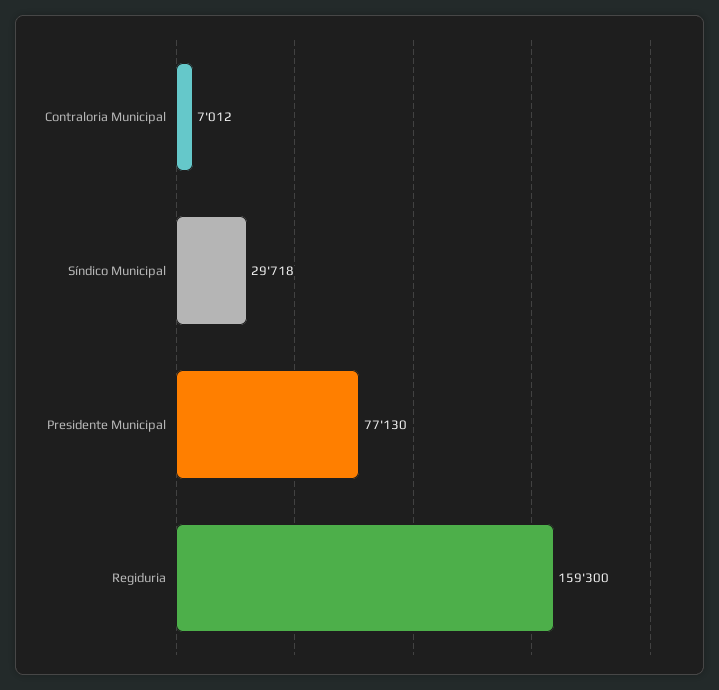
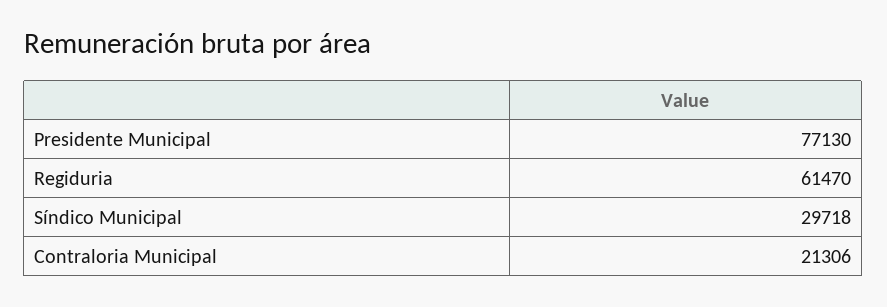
Contraloria Municipal: 7012 -> 21306
Regiduria: 159300 -> 61470

